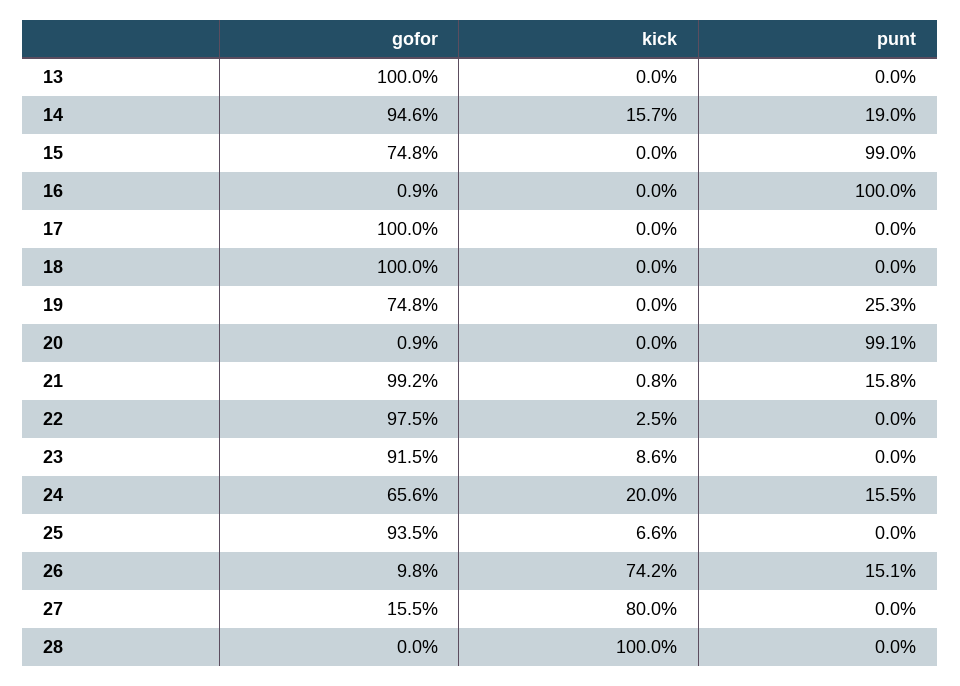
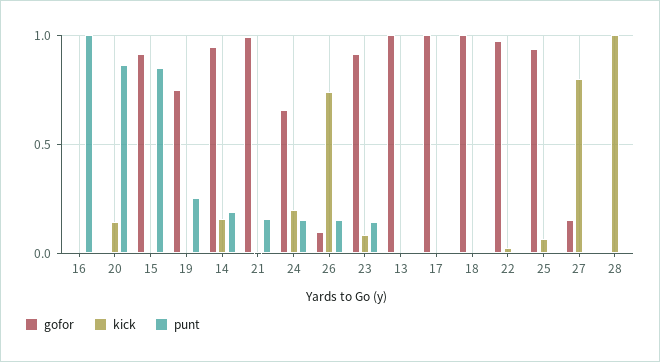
gofor, 15: 0.748 -> 0.9
punt, 15: 0.99 -> 0.85
kick, 20: 0 -> 0.15
punt, 20: 0.991 -> 0.85
punt, 23: 0 -> 0.15

